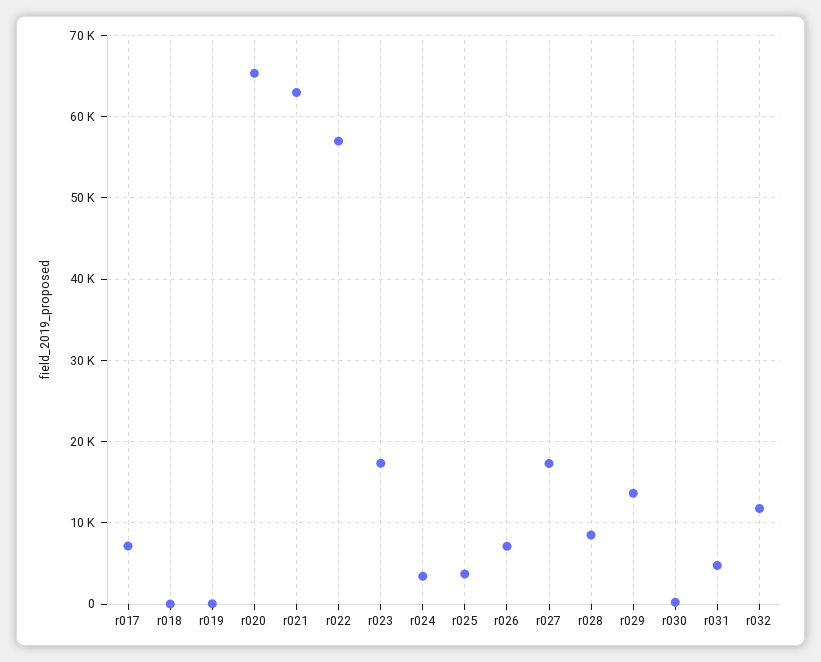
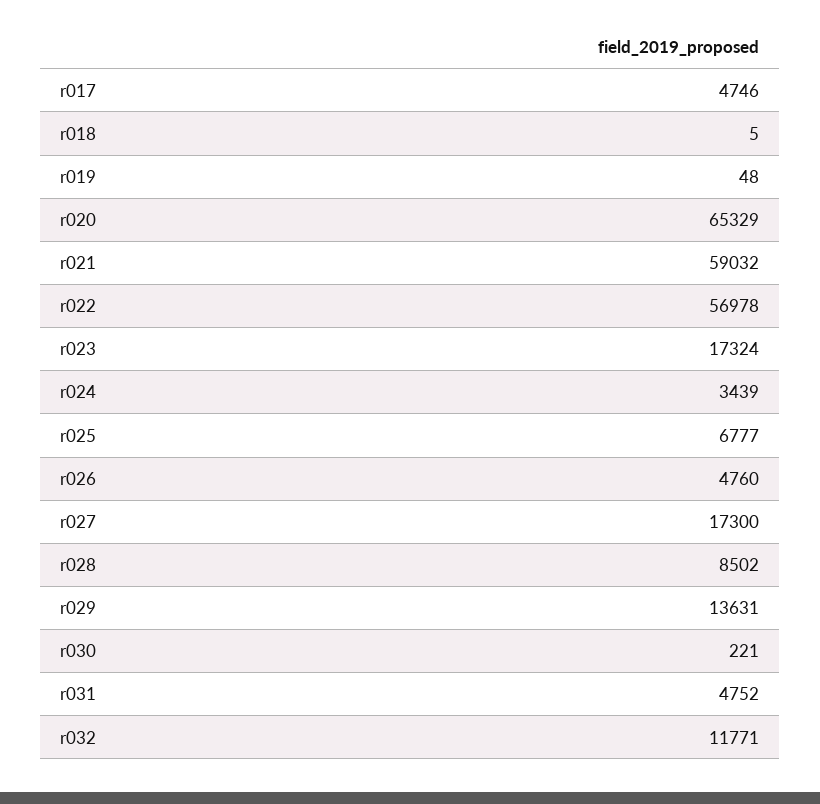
r017: 7000 -> 4746
r021: 63000 -> 59032
r025: 4000 -> 6777
r026: 7000 -> 4760

